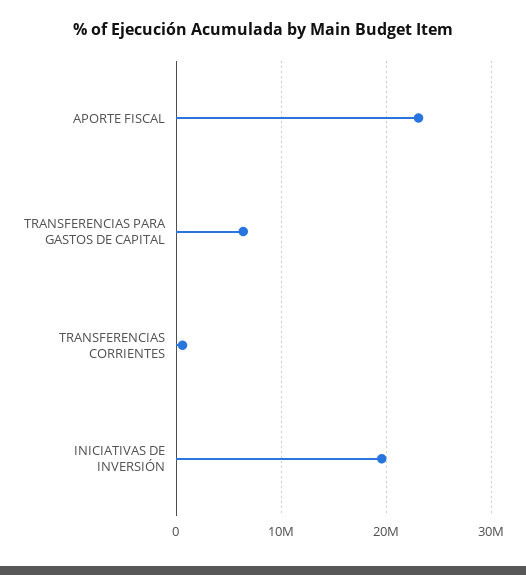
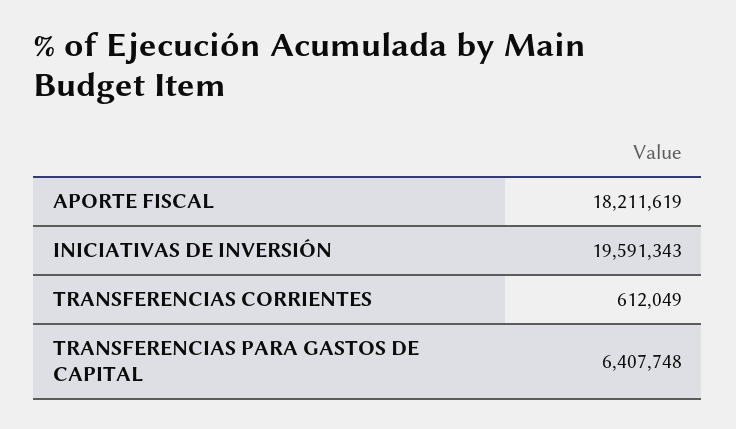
APORTE FISCAL: 23000000 -> 18211619

